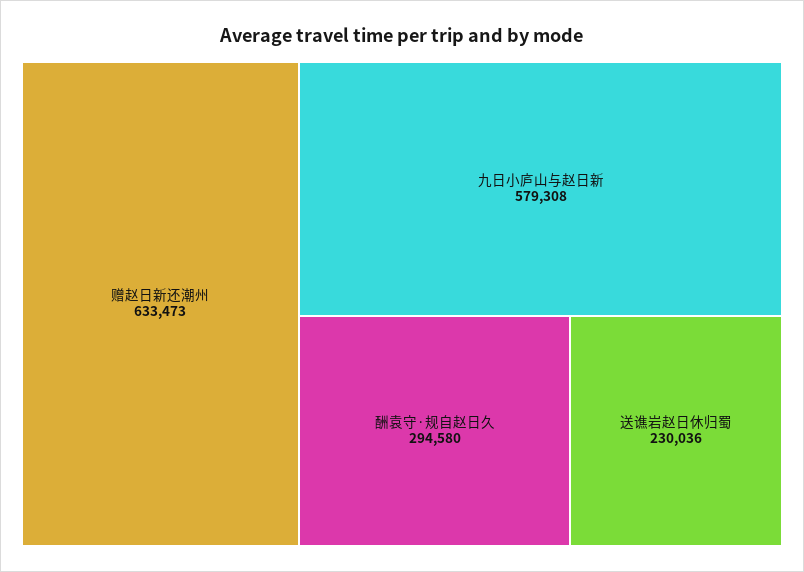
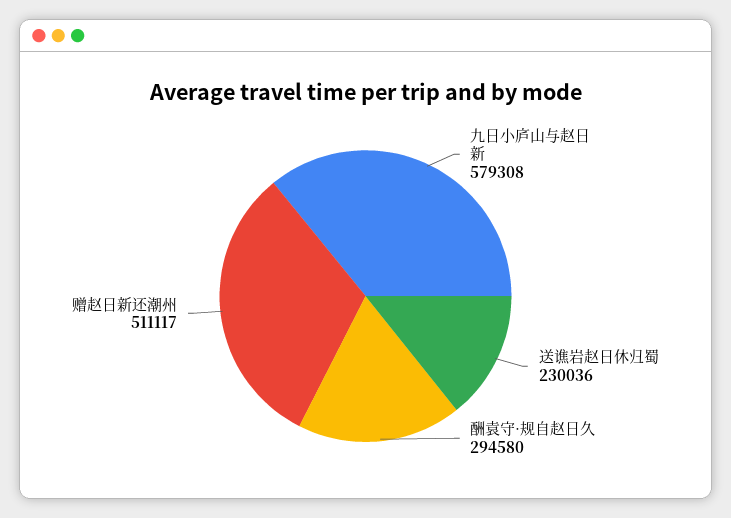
赠赵日新还潮州: 633473 -> 511117

